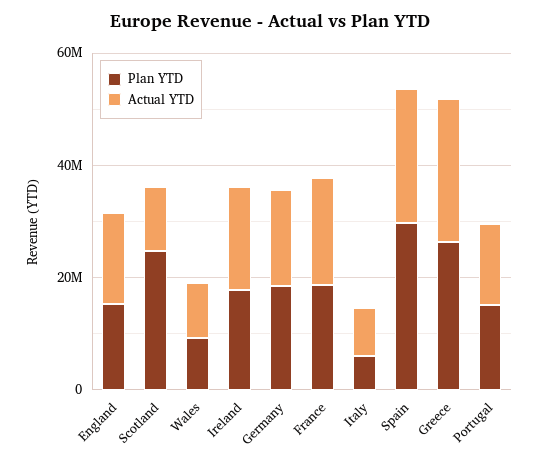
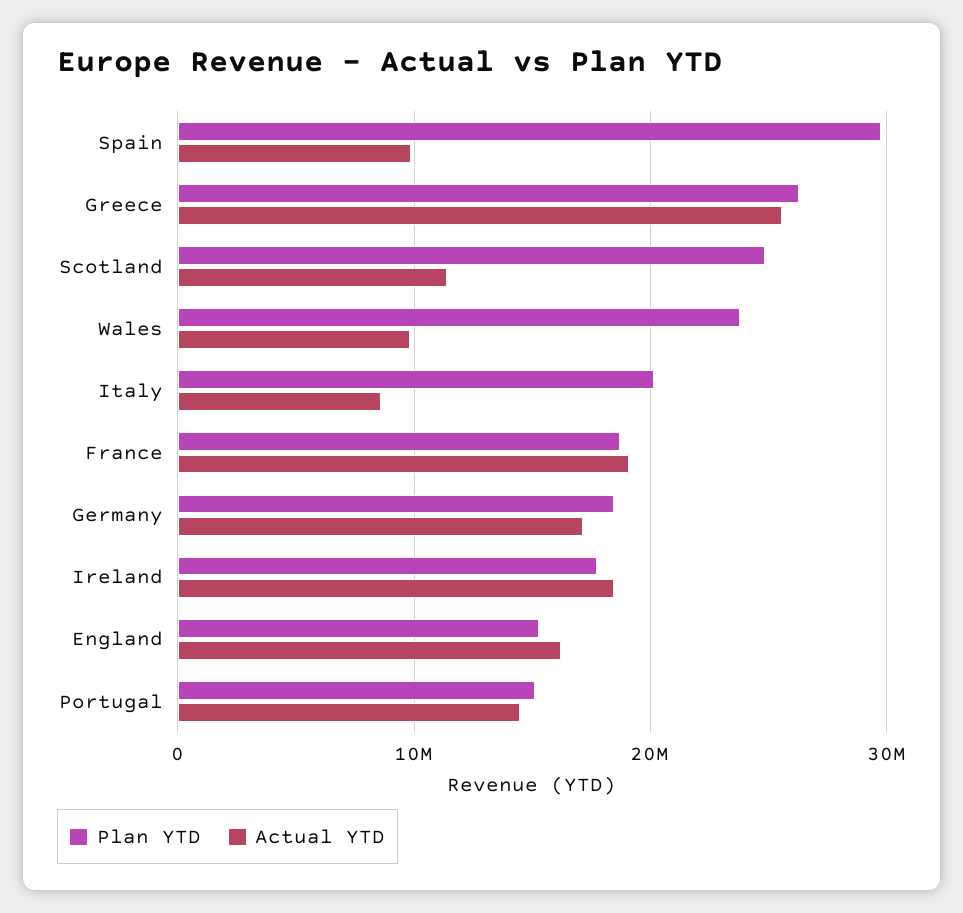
Plan YTD, Wales: 10000000 -> 24000000
Plan YTD, Italy: 5000000 -> 20000000
Actual YTD, Spain: 25000000 -> 10000000

